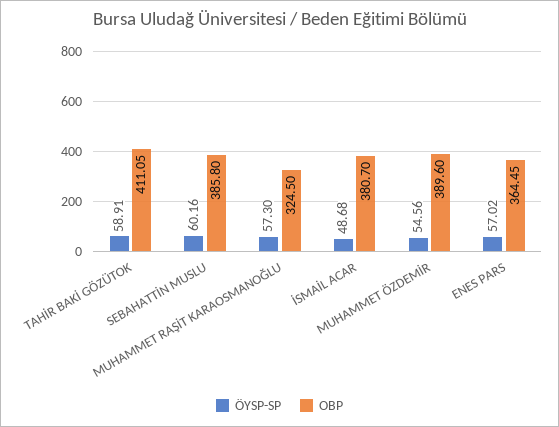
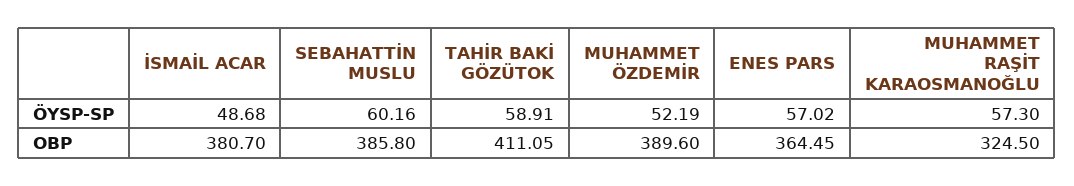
ÖYSP-SP, MUHAMMET ÖZDEMİR: 54.56 -> 52.19

